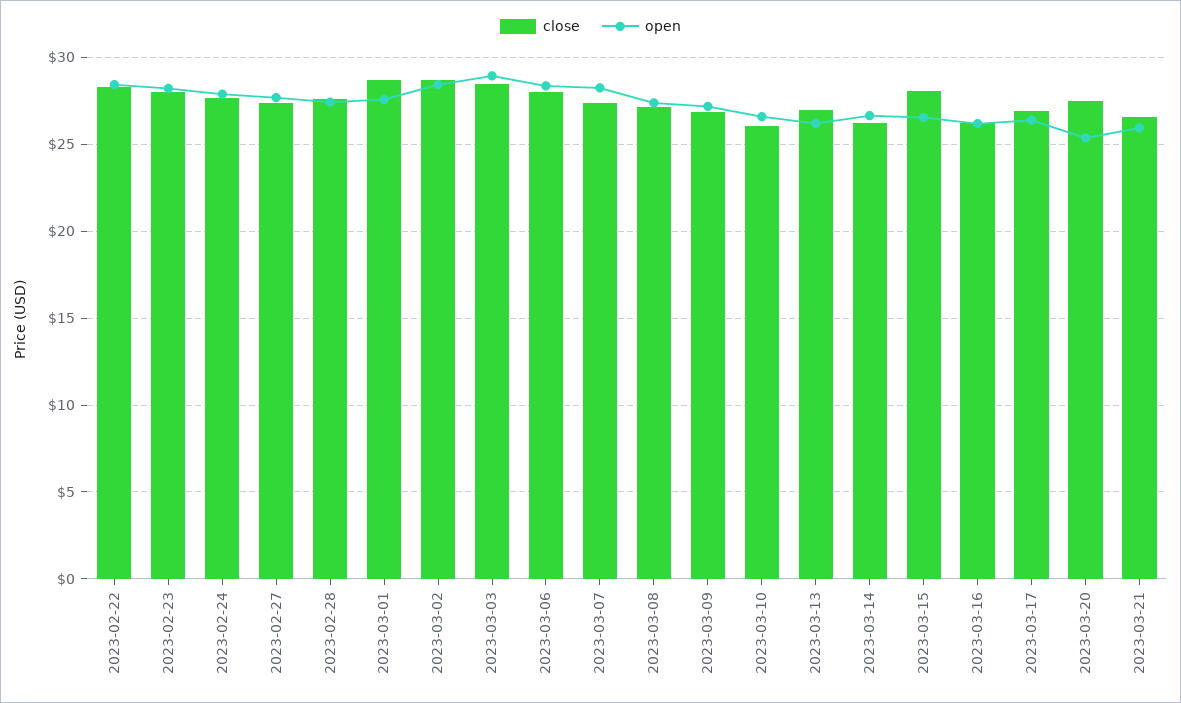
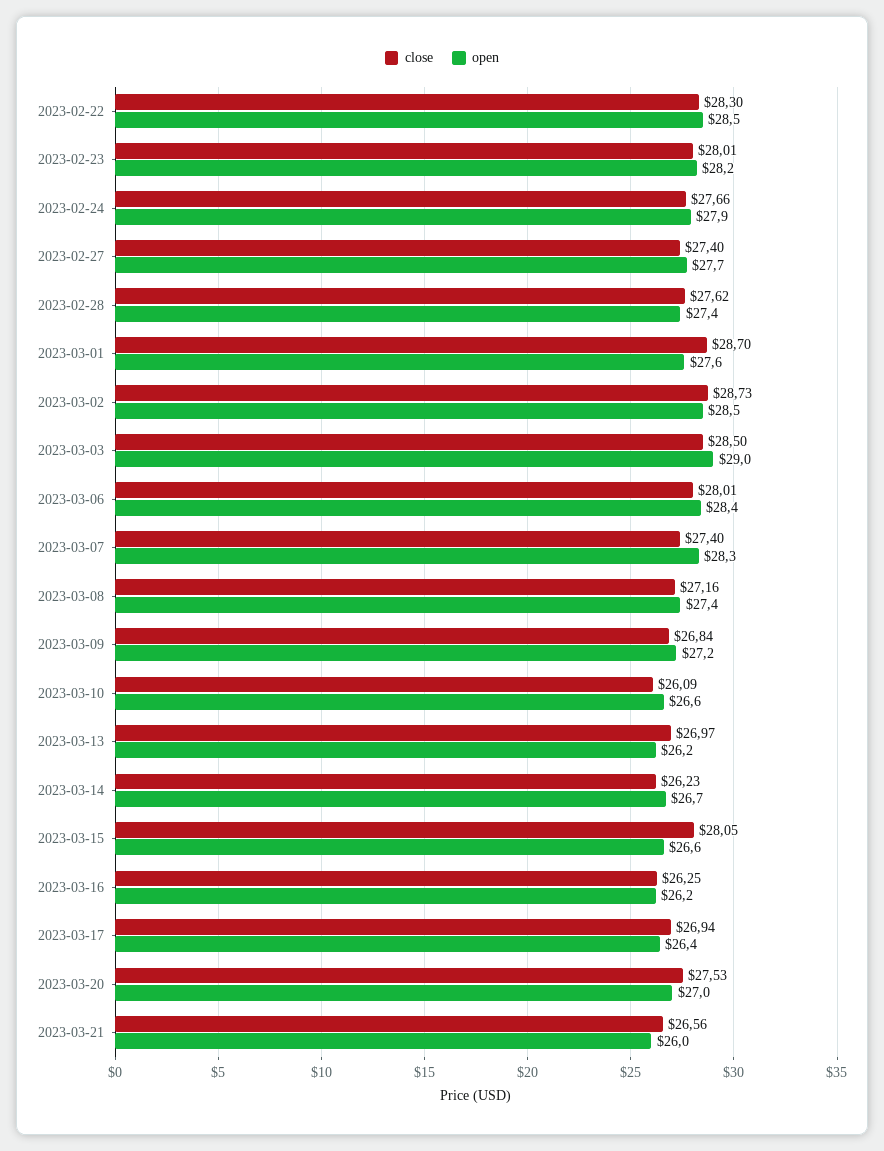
open, 2023-03-20: 25.5 -> 27

